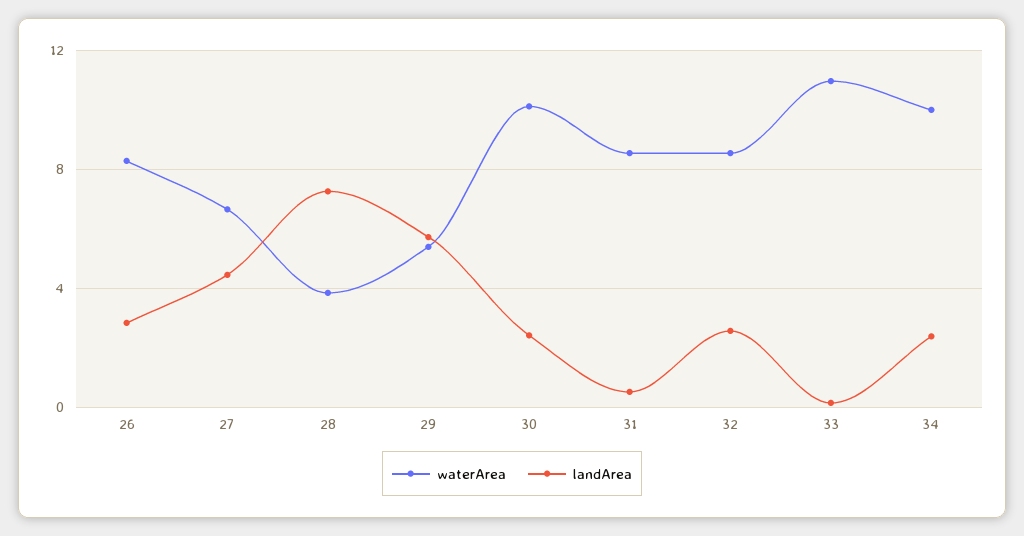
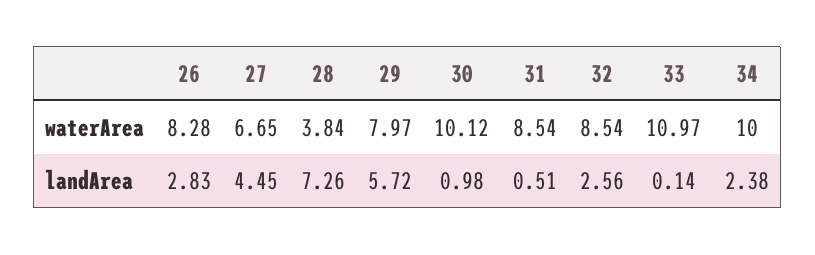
waterArea, 29: 5.5 -> 7.97
landArea, 30: 2.5 -> 0.98

